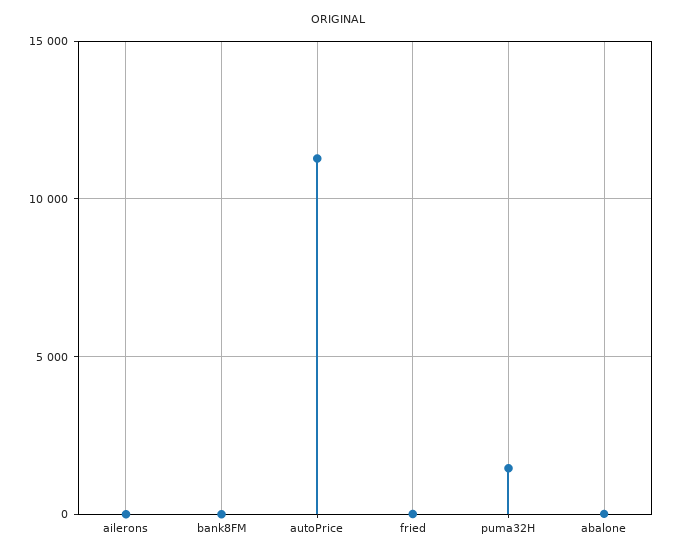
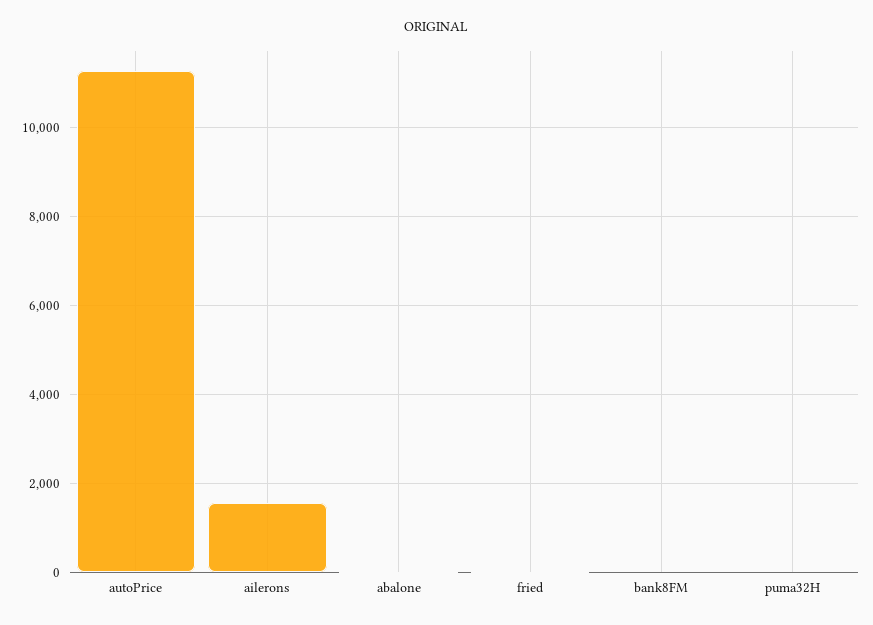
ailerons: 0 -> 1600
puma32H: 1500 -> 0

